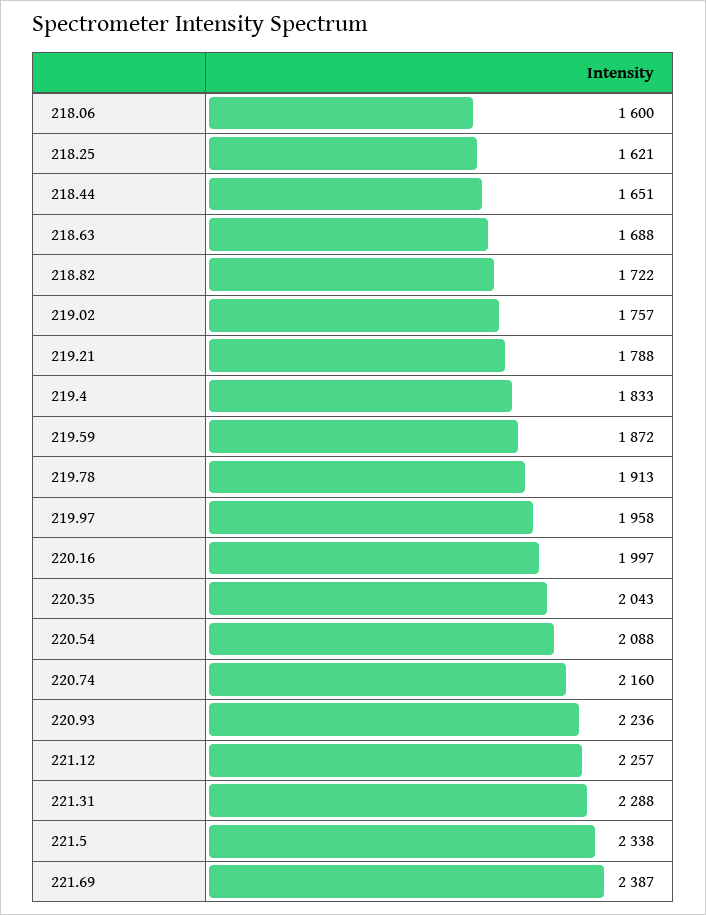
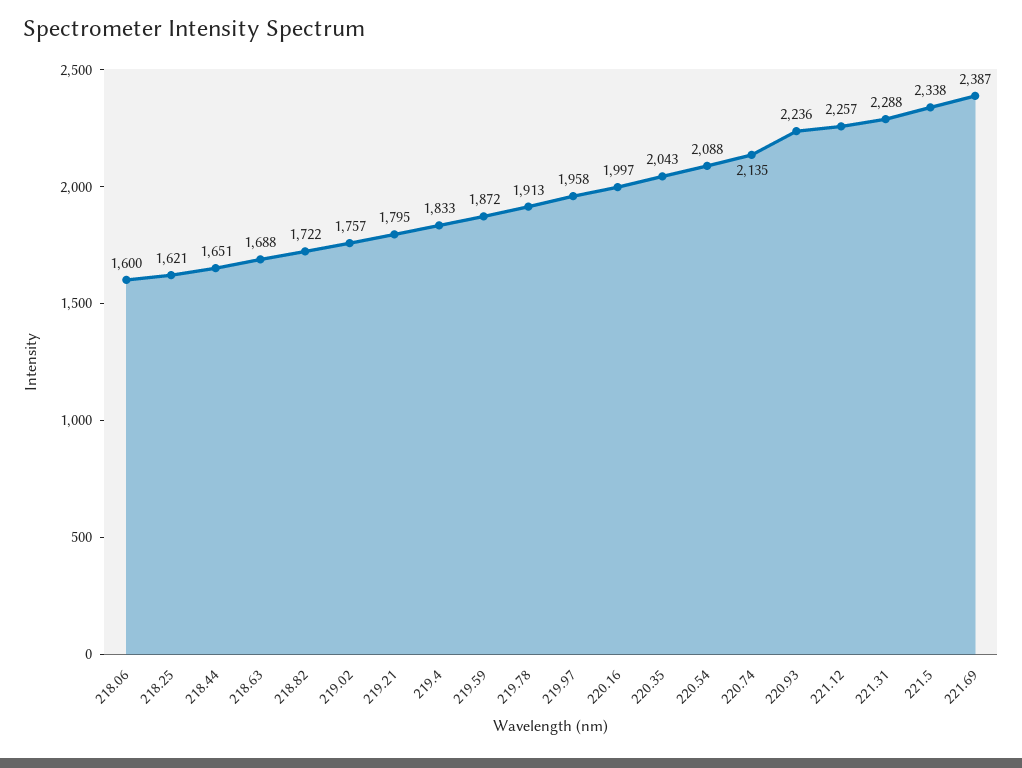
219.21: 1788 -> 1795
220.74: 2160 -> 2135

